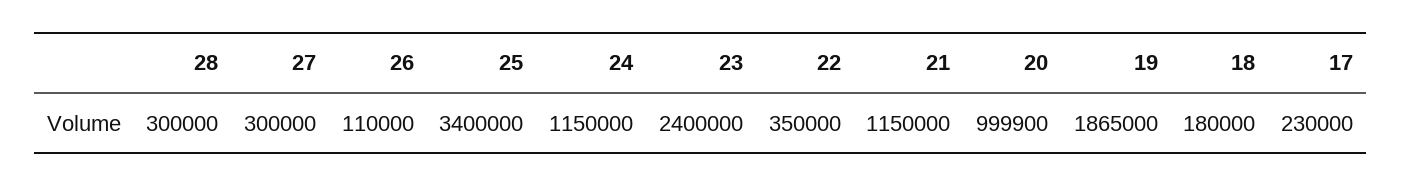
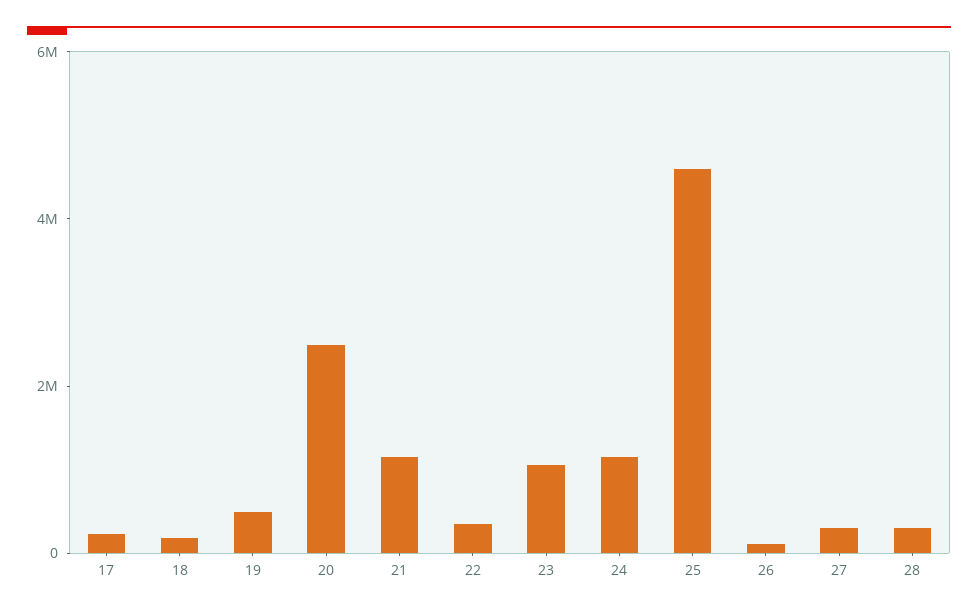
25: 3400000 -> 4500000
23: 2400000 -> 1000000
20: 999900 -> 2500000
19: 1865000 -> 500000

